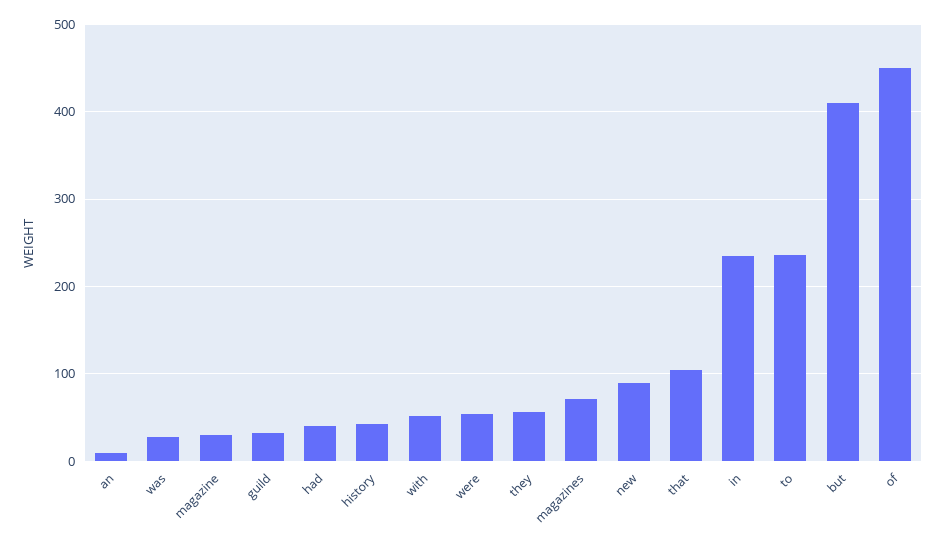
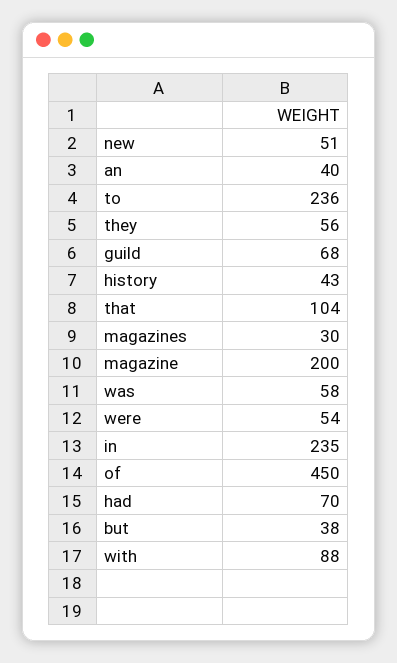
an: 10 -> 40
was: 30 -> 58
magazine: 30 -> 200
guild: 30 -> 68
had: 40 -> 70
with: 50 -> 88
magazines: 70 -> 30
new: 90 -> 51
but: 410 -> 38

